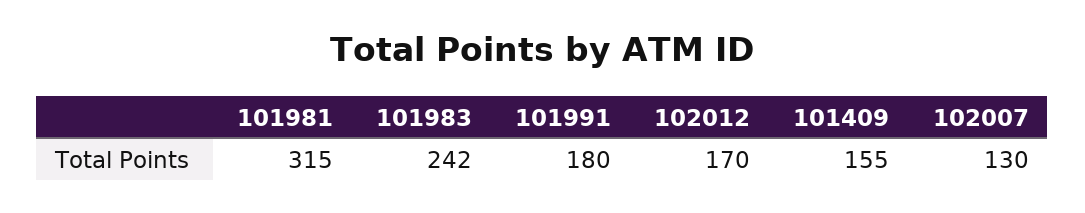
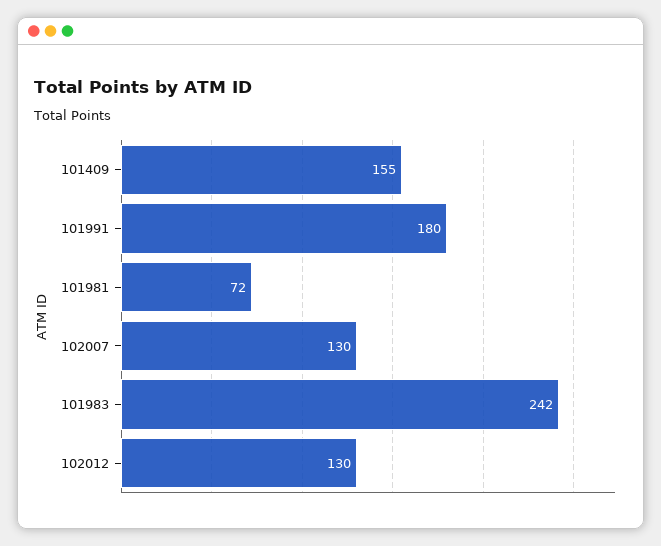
101981: 315 -> 72
102012: 170 -> 130

